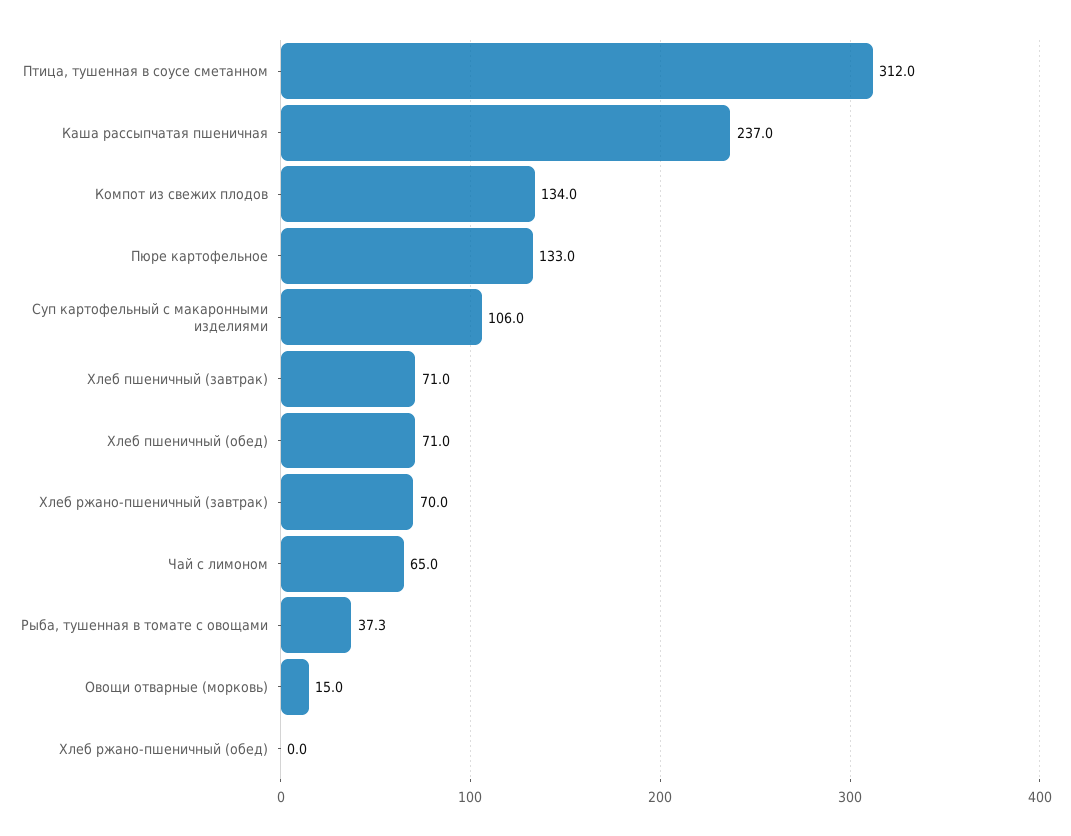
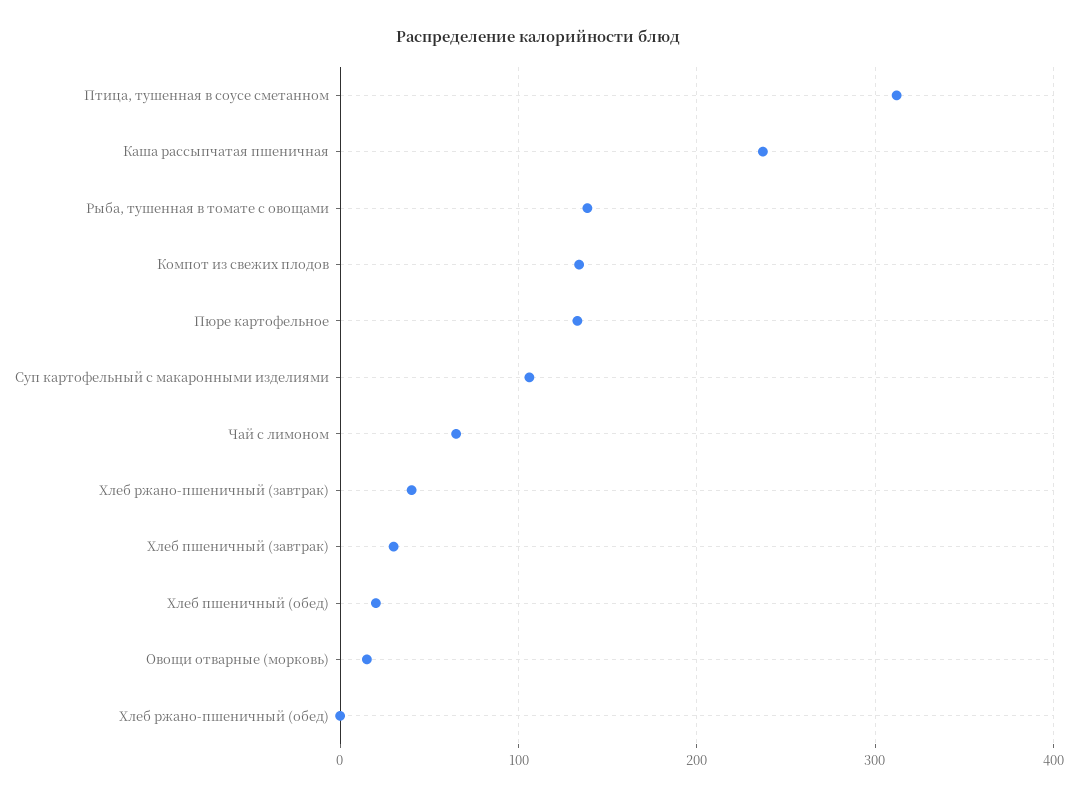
Хлеб пшеничный (завтрак): 71 -> 30
Хлеб пшеничный (обед): 71 -> 20
Хлеб ржано-пшеничный (завтрак): 70 -> 40
Рыба, тушенная в томате с овощами: 37.3 -> 140

